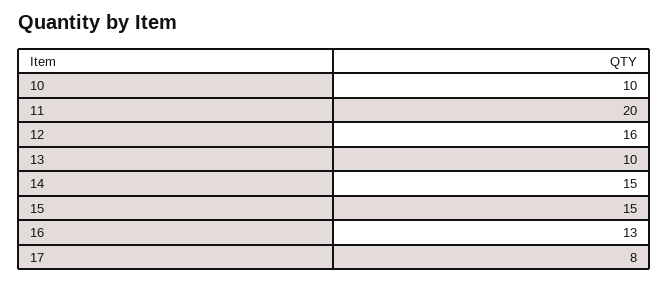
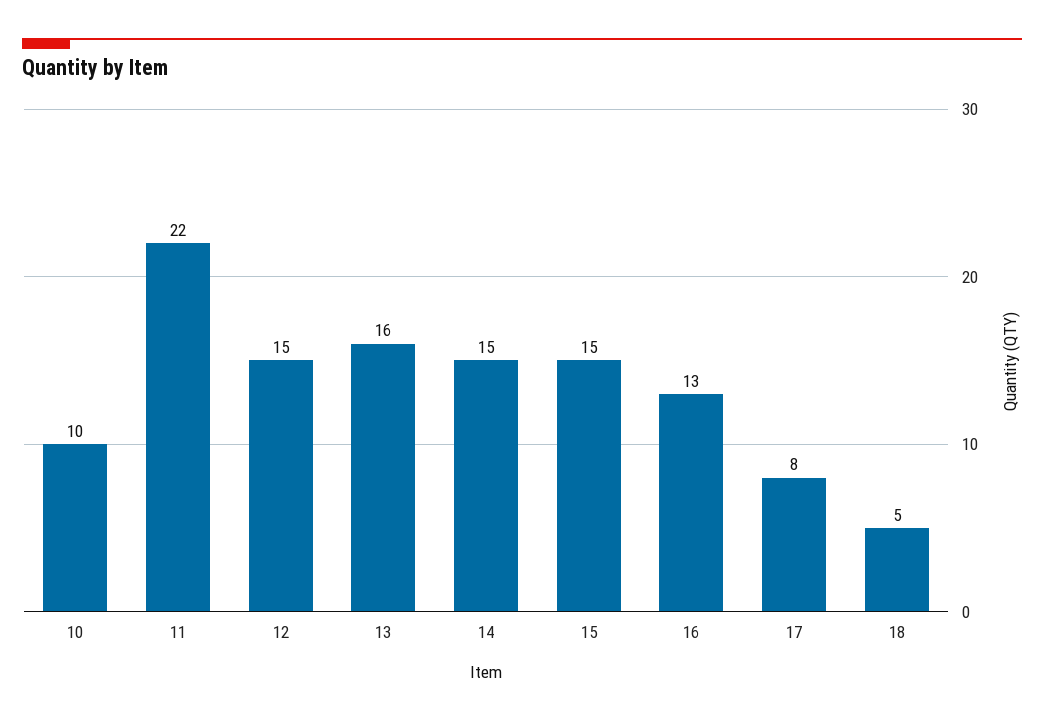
11: 20 -> 22
12: 16 -> 15
13: 10 -> 16
18: none -> 5

